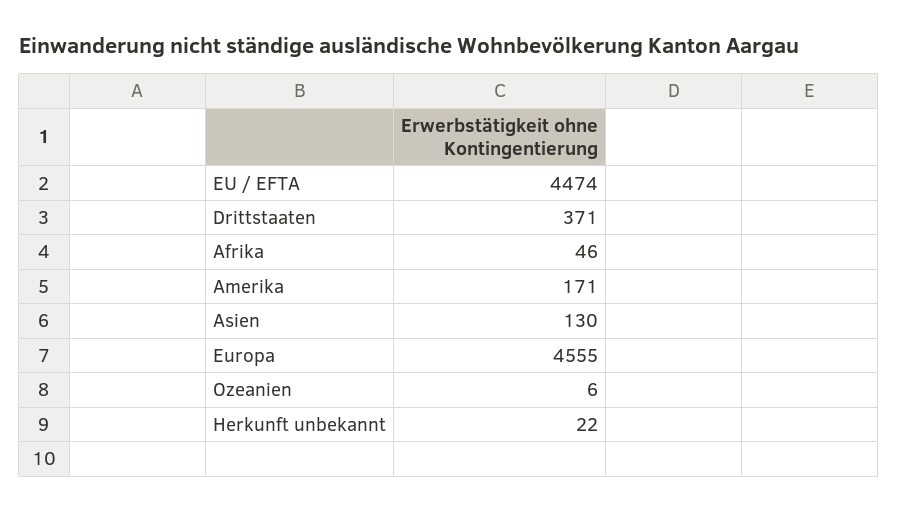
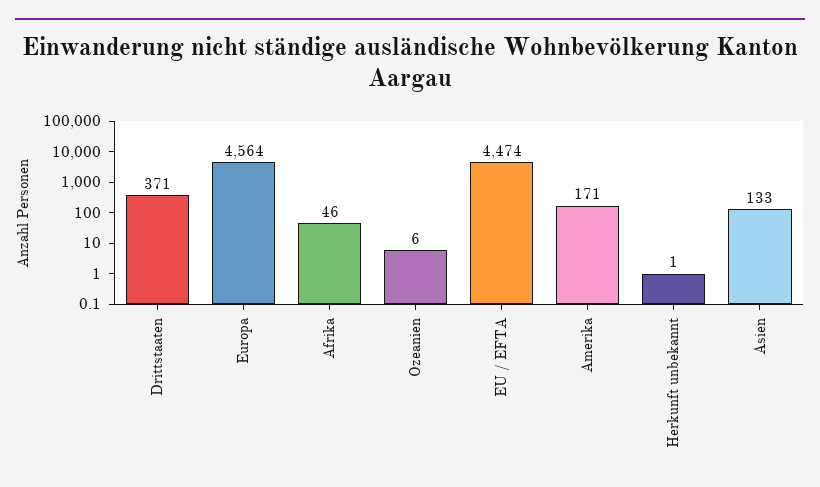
Asien: 130 -> 133
Europa: 4555 -> 4564
Herkunft unbekannt: 22 -> 1

